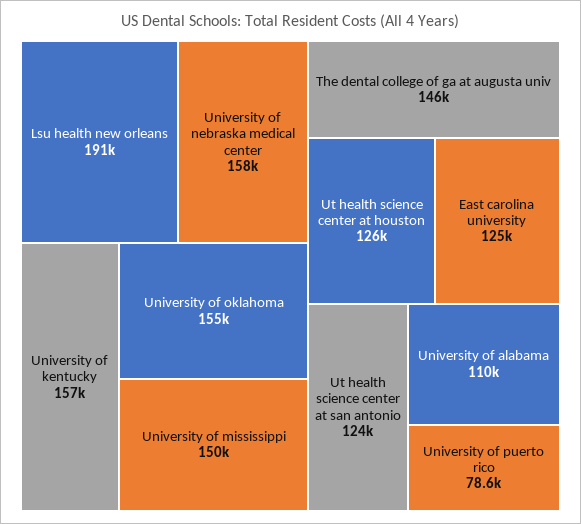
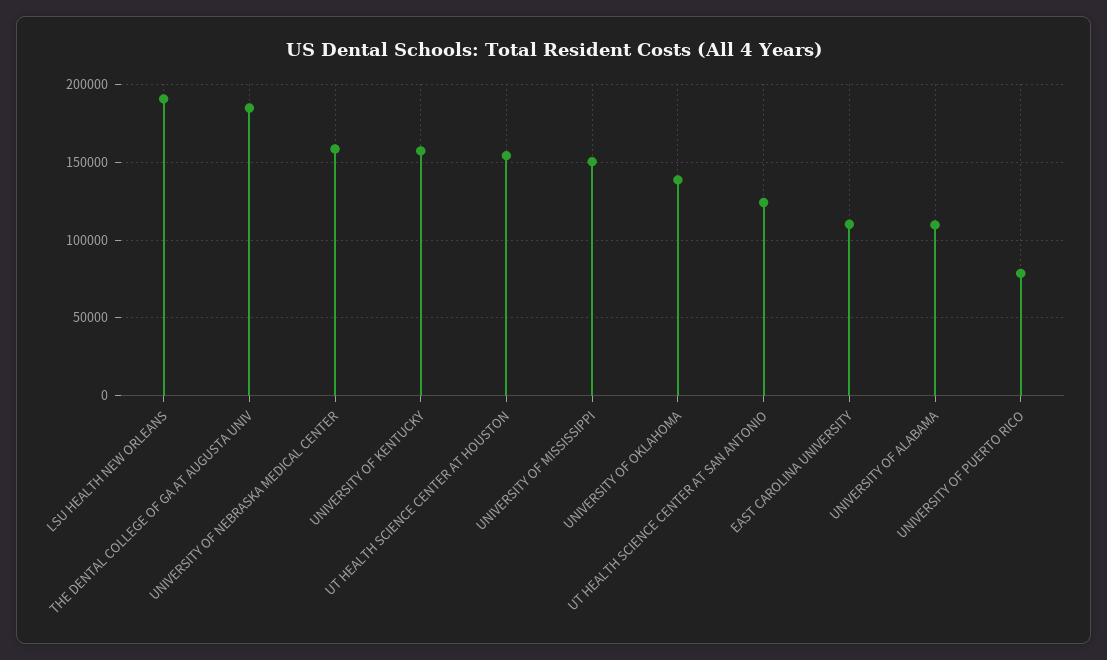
University of oklahoma: 155000 -> 140000
The dental college of ga at augusta univ: 146000 -> 185000
Ut health science center at houston: 126000 -> 155000
East carolina university: 125000 -> 110000

